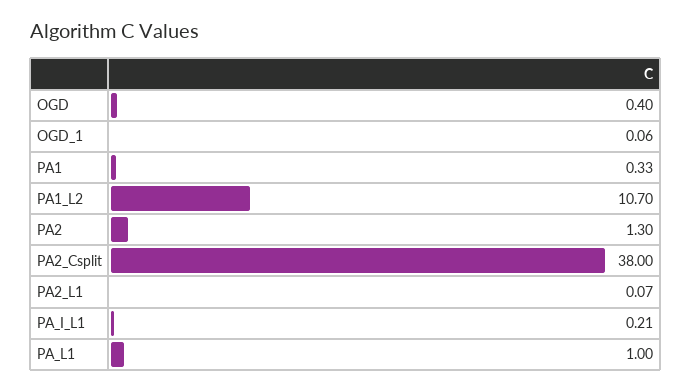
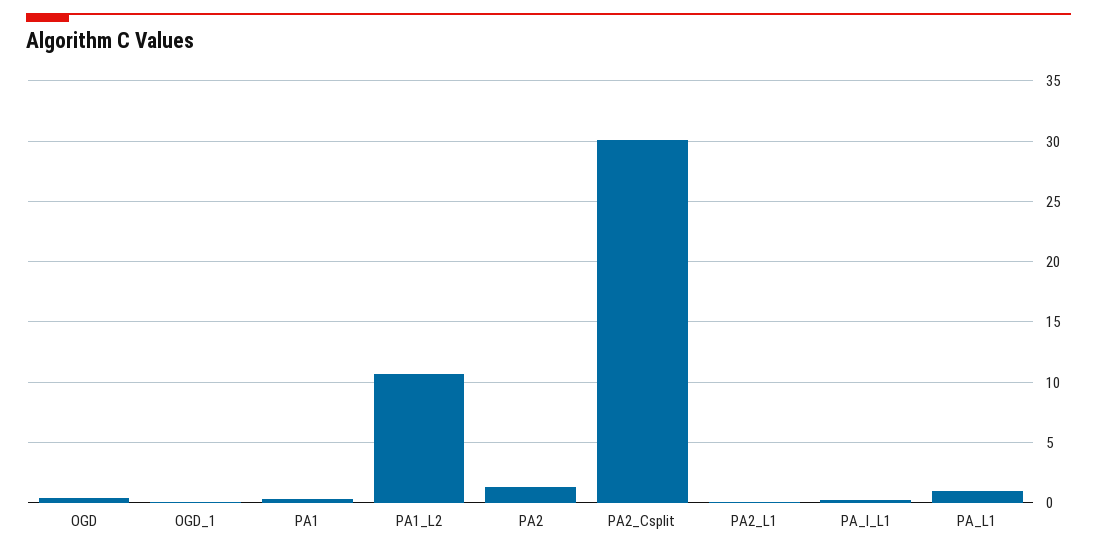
PA2_Csplit: 38 -> 30

